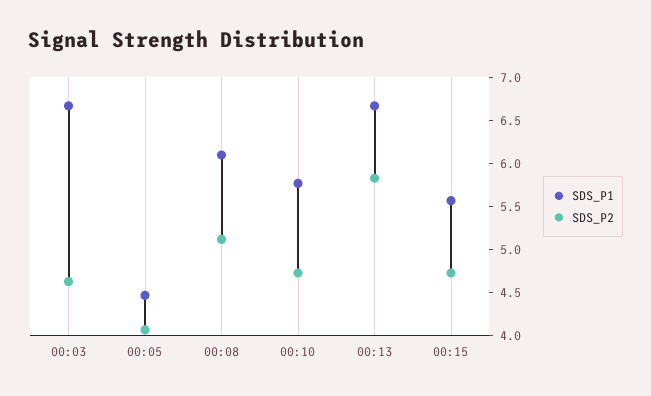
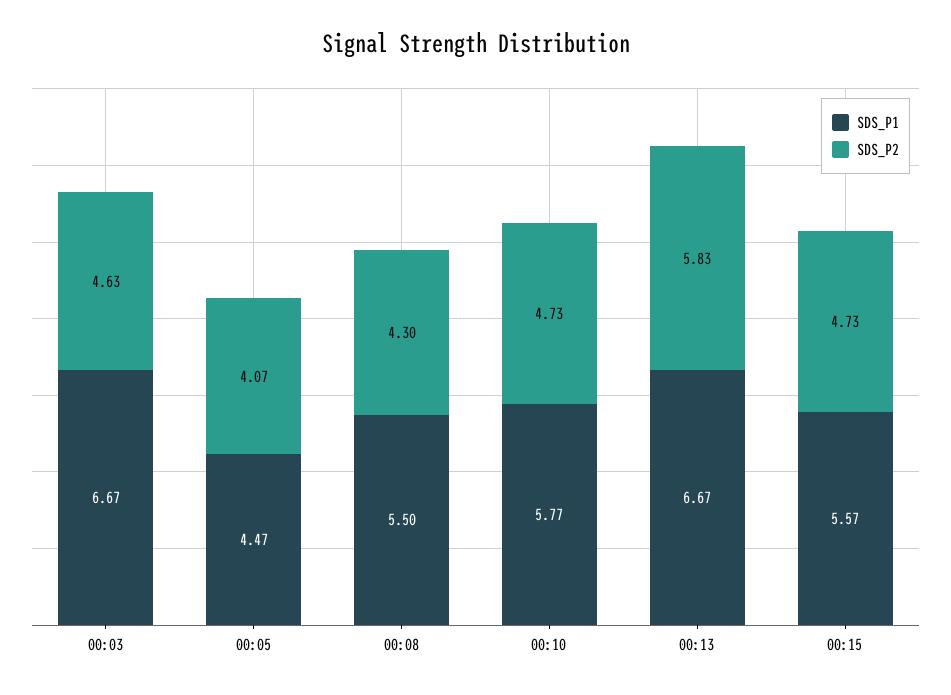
SDS_P1, 00:08: 6.1 -> 5.5
SDS_P2, 00:08: 5.1 -> 4.3

